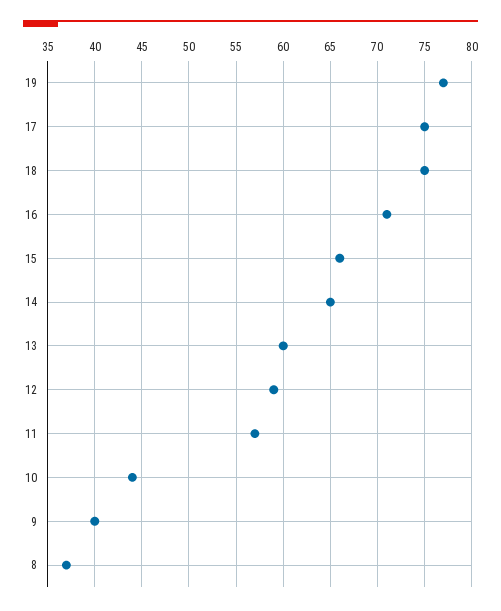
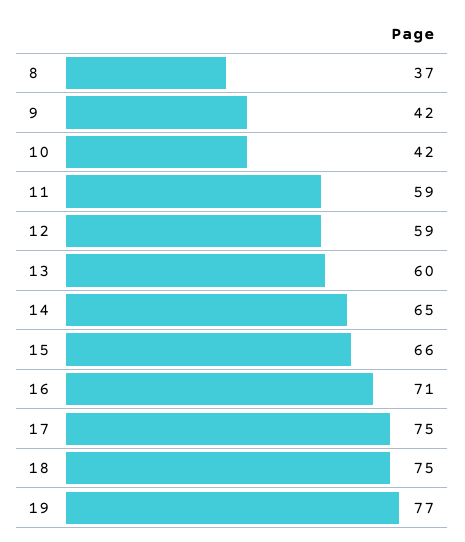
11: 57 -> 59
10: 44 -> 42
9: 40 -> 42

